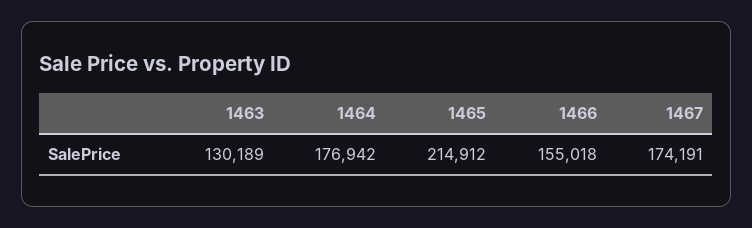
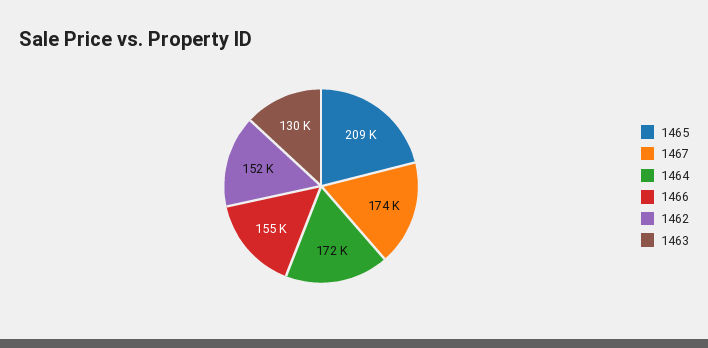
1464: 176942 -> 172000
1465: 214912 -> 209000
1462: none -> 152000

